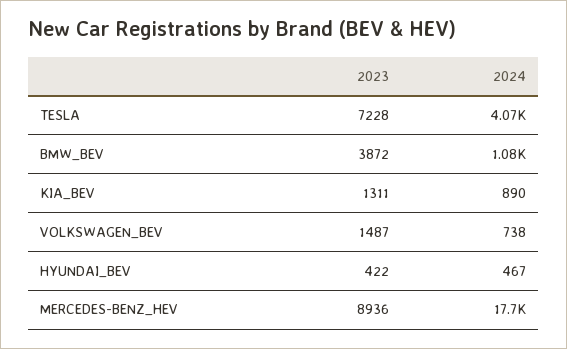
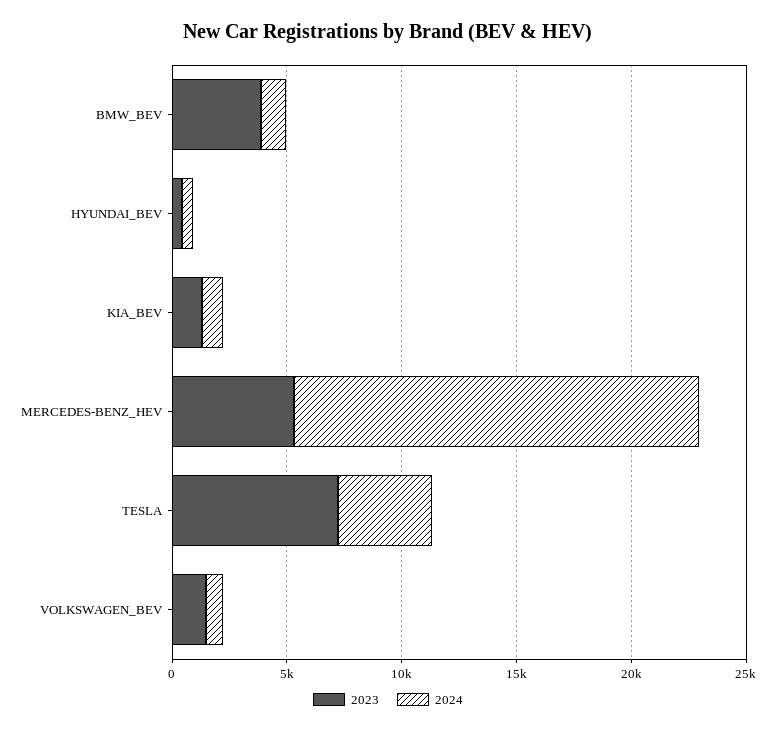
2023, MERCEDES-BENZ_HEV: 8936 -> 5000

